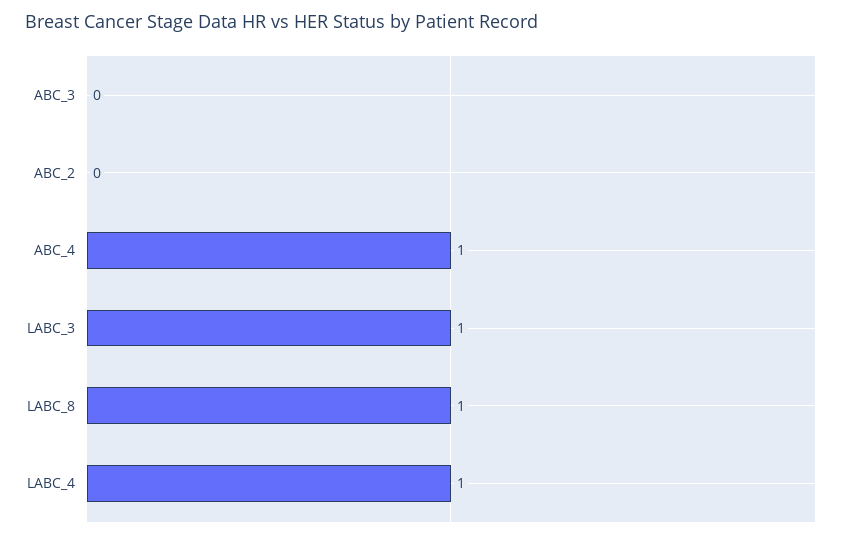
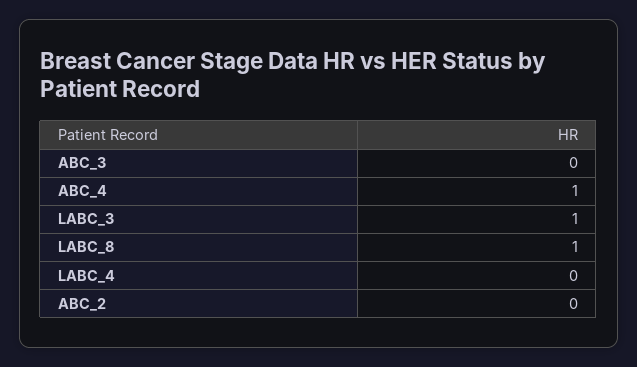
LABC_4: 1 -> 0

